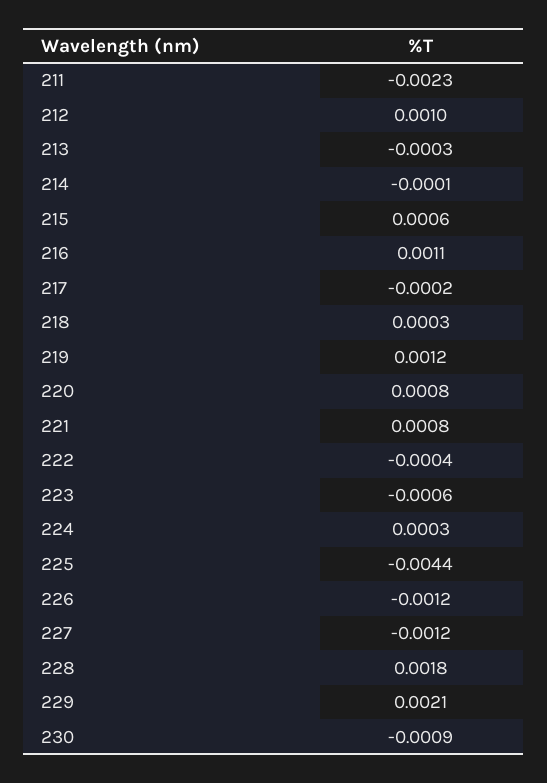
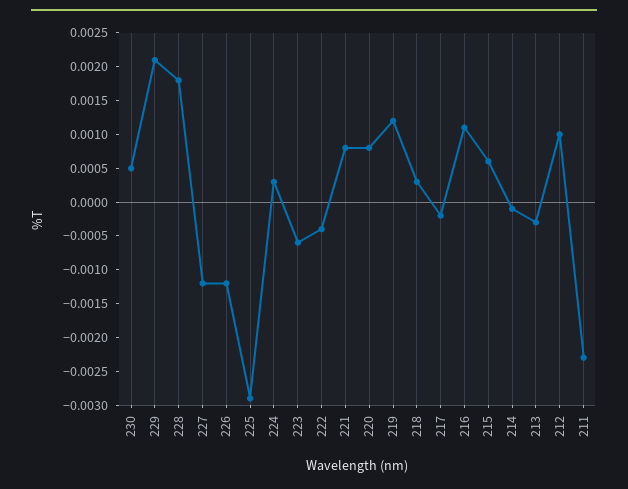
225: -0.0044 -> -0.003
230: -0.0009 -> 0.0005

